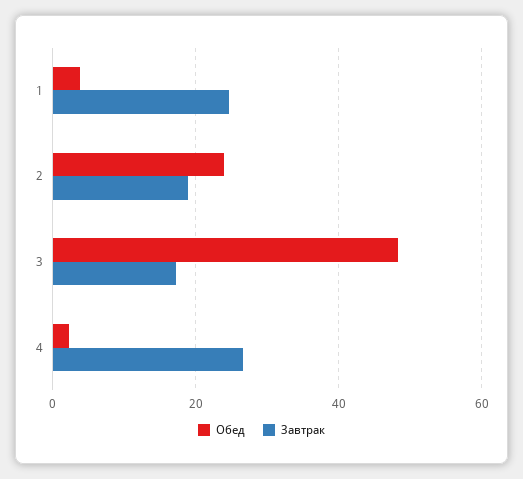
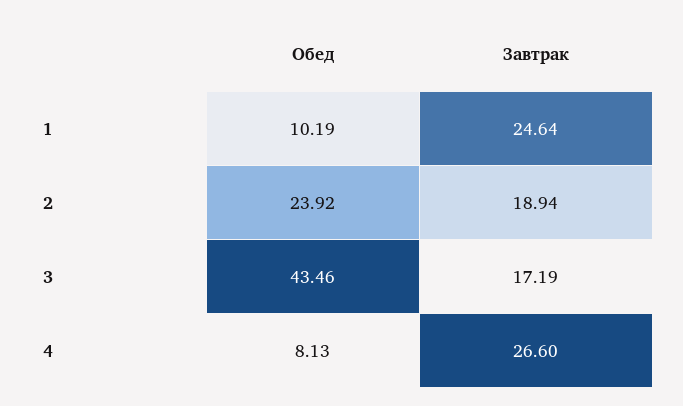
Обед, 1: 4 -> 10.19
Обед, 3: 48 -> 43.46
Обед, 4: 2 -> 8.13

